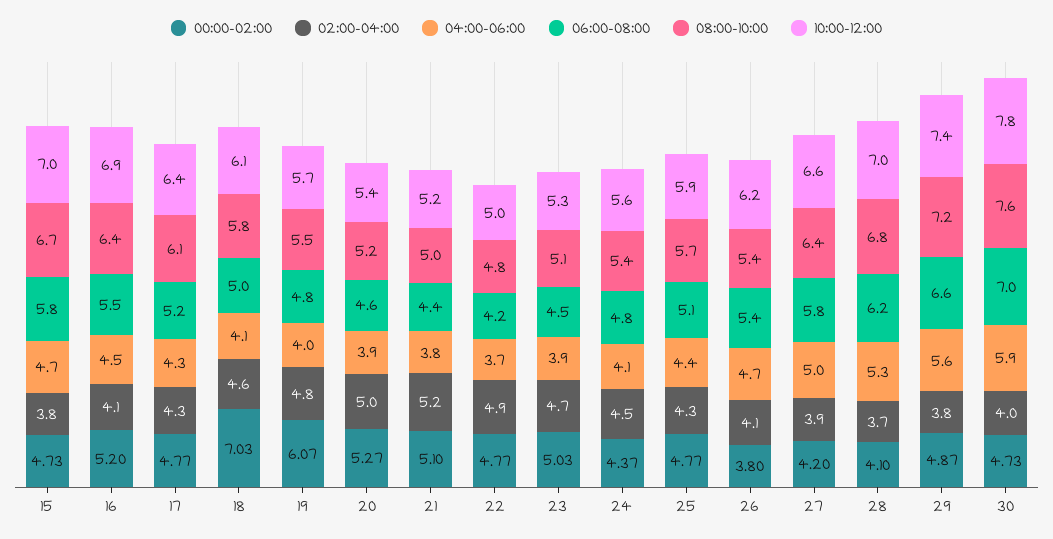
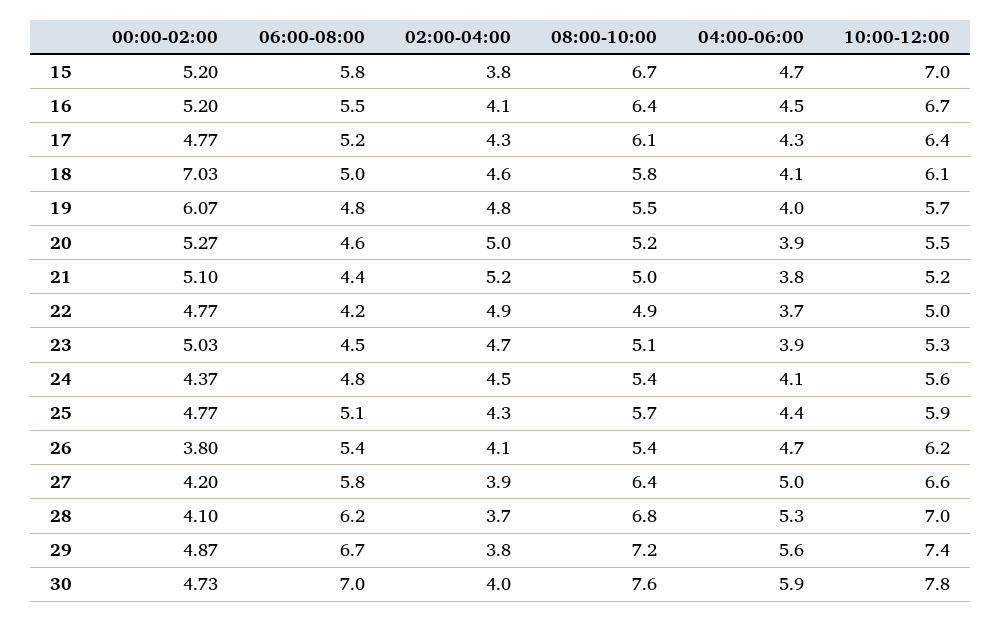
00:00-02:00, 15: 4.73 -> 5.2
10:00-12:00, 16: 6.9 -> 6.7
10:00-12:00, 20: 5.4 -> 5.5
08:00-10:00, 22: 4.8 -> 4.9
06:00-08:00, 29: 6.6 -> 6.7

